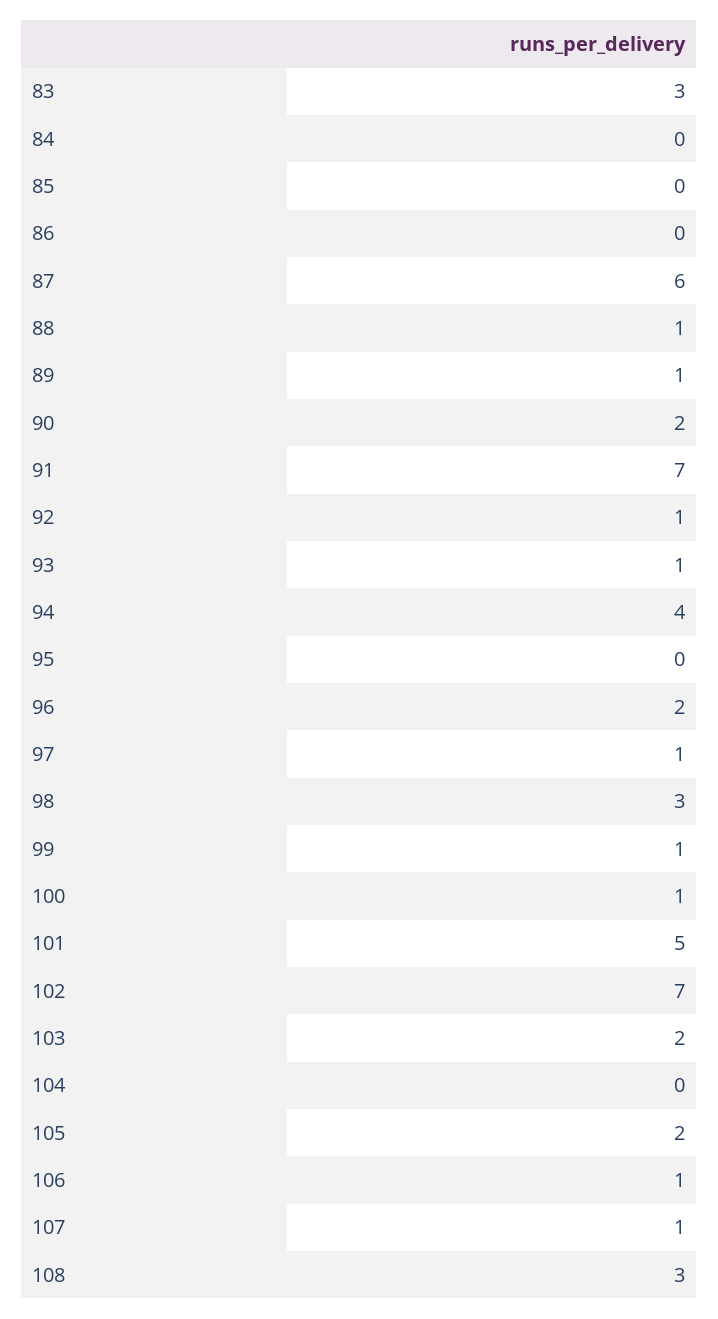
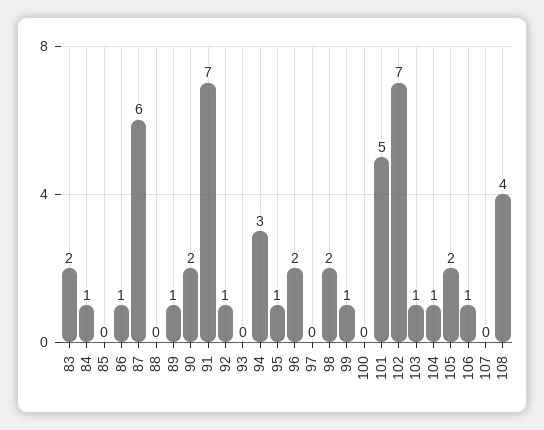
83: 3 -> 2
84: 0 -> 1
86: 0 -> 1
88: 1 -> 0
93: 1 -> 0
94: 4 -> 3
95: 0 -> 1
97: 1 -> 0
98: 3 -> 2
100: 1 -> 0
103: 2 -> 1
104: 0 -> 1
107: 1 -> 0
108: 3 -> 4

